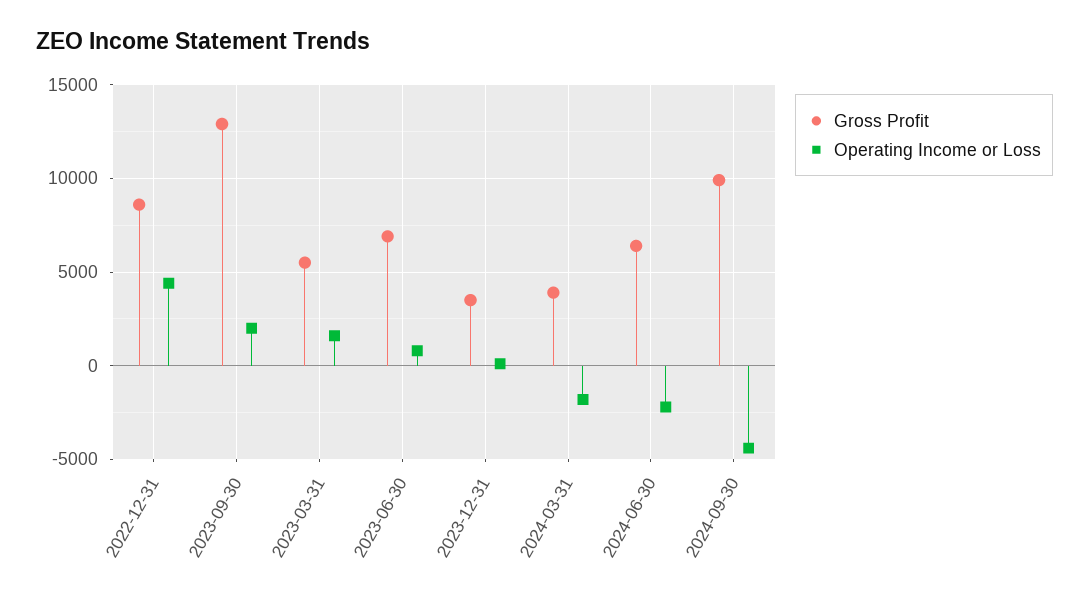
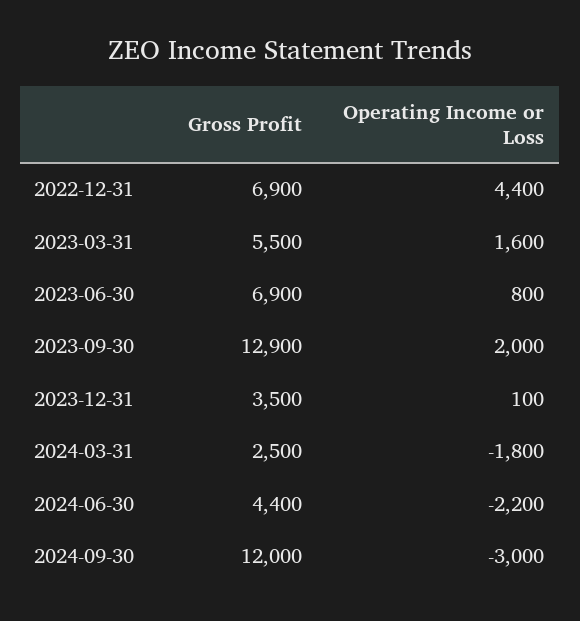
Gross Profit, 2022-12-31: 8500 -> 6900
Gross Profit, 2024-03-31: 4000 -> 2500
Gross Profit, 2024-06-30: 6500 -> 4400
Gross Profit, 2024-09-30: 10000 -> 12000
Operating Income or Loss, 2024-09-30: -4500 -> -3000

